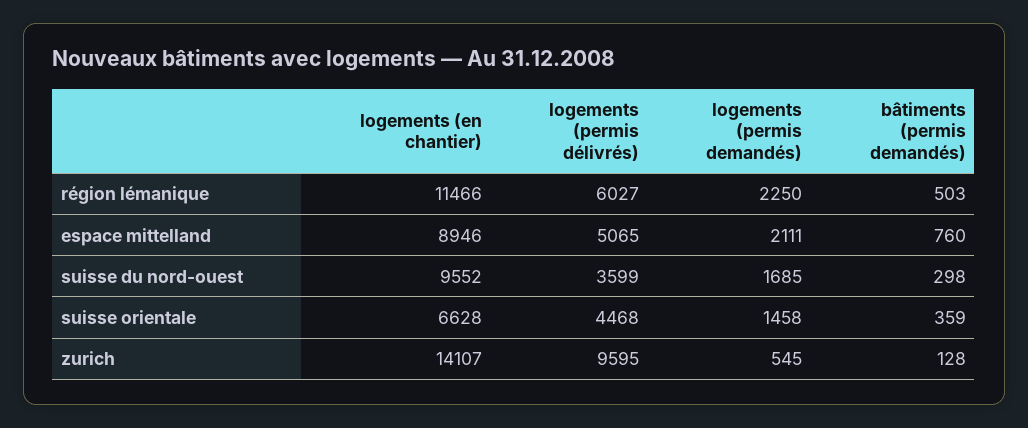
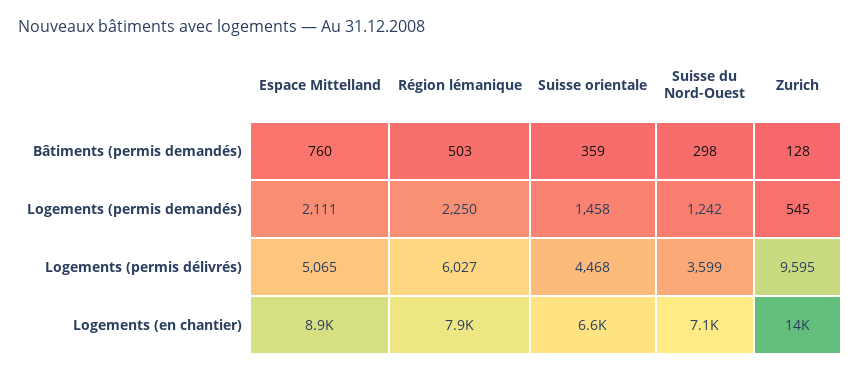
logements (en chantier), région lémanique: 11466 -> 7900
logements (en chantier), suisse du nord-ouest: 9552 -> 7100
logements (permis demandés), suisse du nord-ouest: 1685 -> 1242

